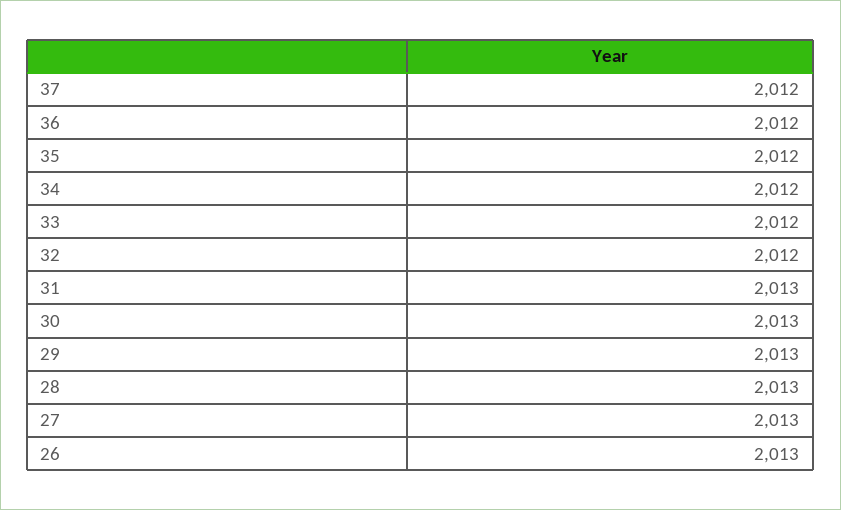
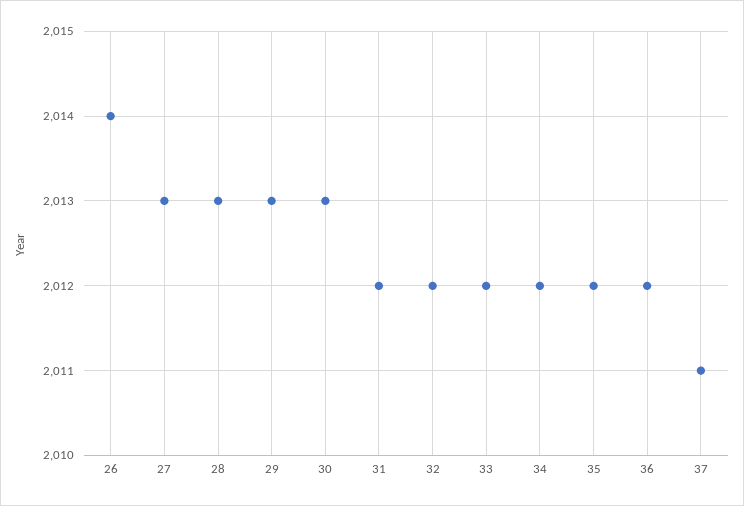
37: 2012 -> 2011
31: 2013 -> 2012
26: 2013 -> 2014

